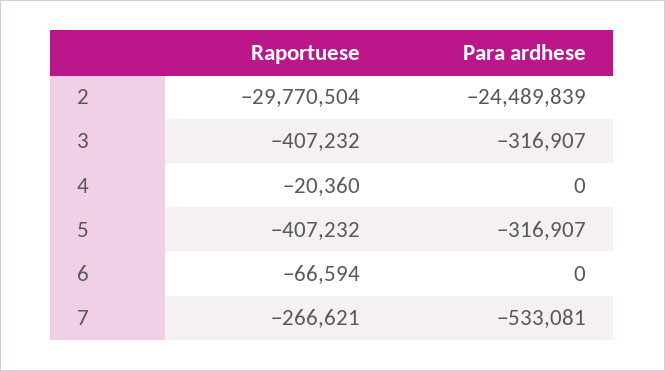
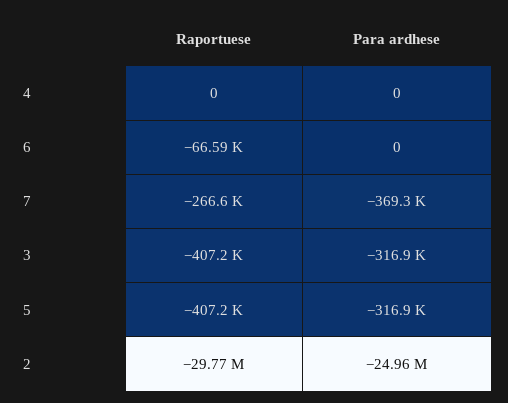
Para ardhese, 2: -24489839 -> -24960000
Raportuese, 4: -20360 -> 0
Para ardhese, 7: -533081 -> -369300

